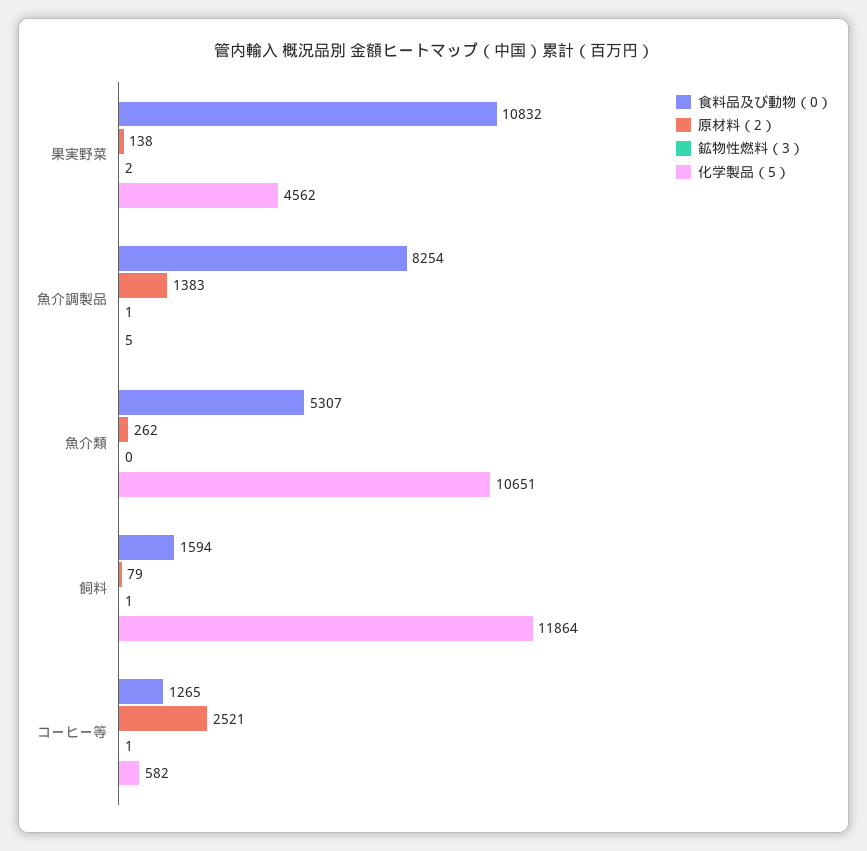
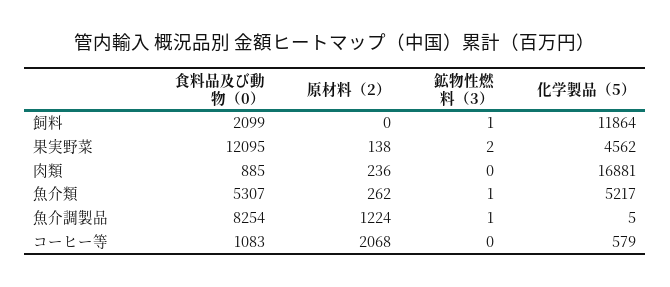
食料品及び動物（0）, 果実野菜: 10832 -> 12095
原材料（2）, 魚介調製品: 1383 -> 1224
鉱物性燃料（3）, 魚介類: 0 -> 1
化学製品（5）, 魚介類: 10651 -> 5217
食料品及び動物（0）, 飼料: 1594 -> 2099
原材料（2）, 飼料: 79 -> 0
食料品及び動物（0）, コーヒー等: 1265 -> 1083
原材料（2）, コーヒー等: 2521 -> 2068
鉱物性燃料（3）, コーヒー等: 1 -> 0
化学製品（5）, コーヒー等: 582 -> 579
食料品及び動物（0）, 肉類: none -> 885
原材料（2）, 肉類: none -> 236
鉱物性燃料（3）, 肉類: none -> 0
化学製品（5）, 肉類: none -> 16881

